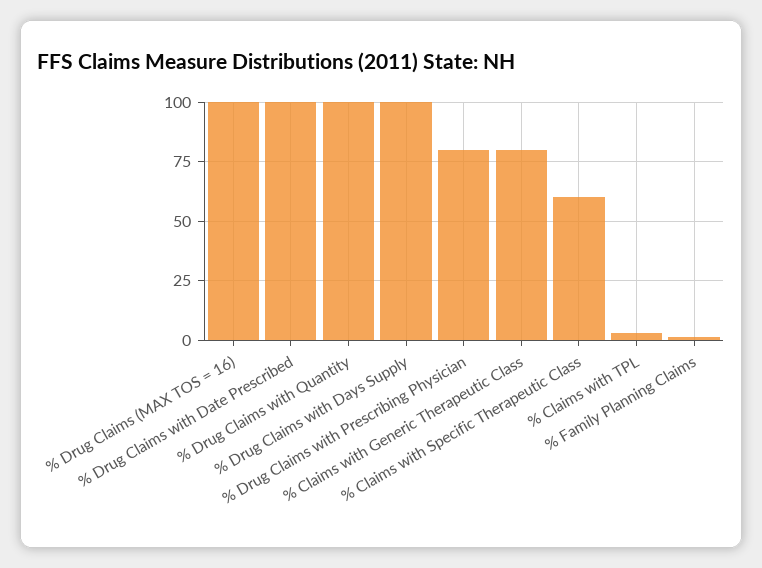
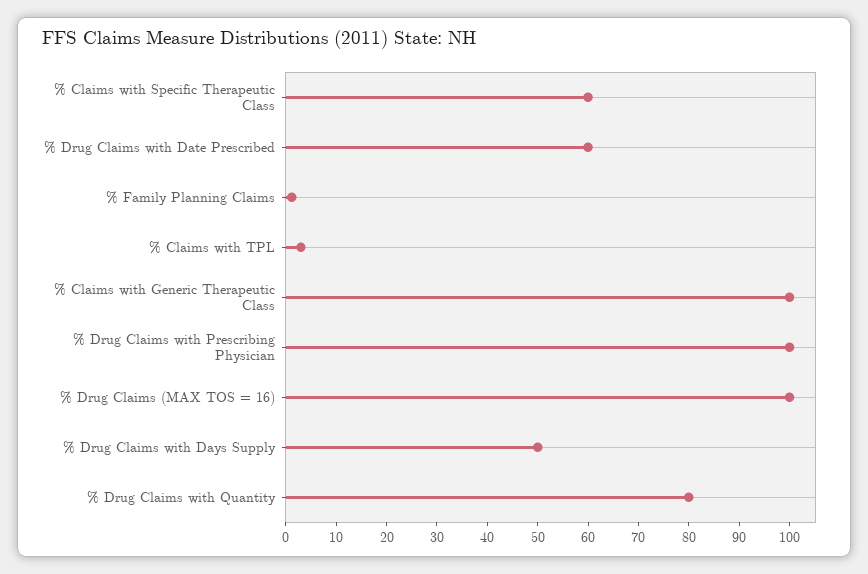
% Drug Claims with Date Prescribed: 100 -> 60
% Drug Claims with Quantity: 100 -> 80
% Drug Claims with Days Supply: 100 -> 50
% Drug Claims with Prescribing Physician: 80 -> 100
% Claims with Generic Therapeutic Class: 80 -> 100

